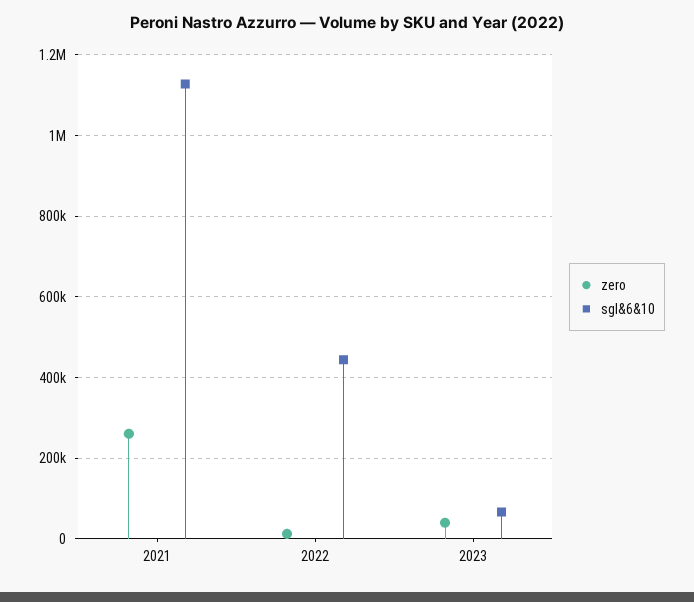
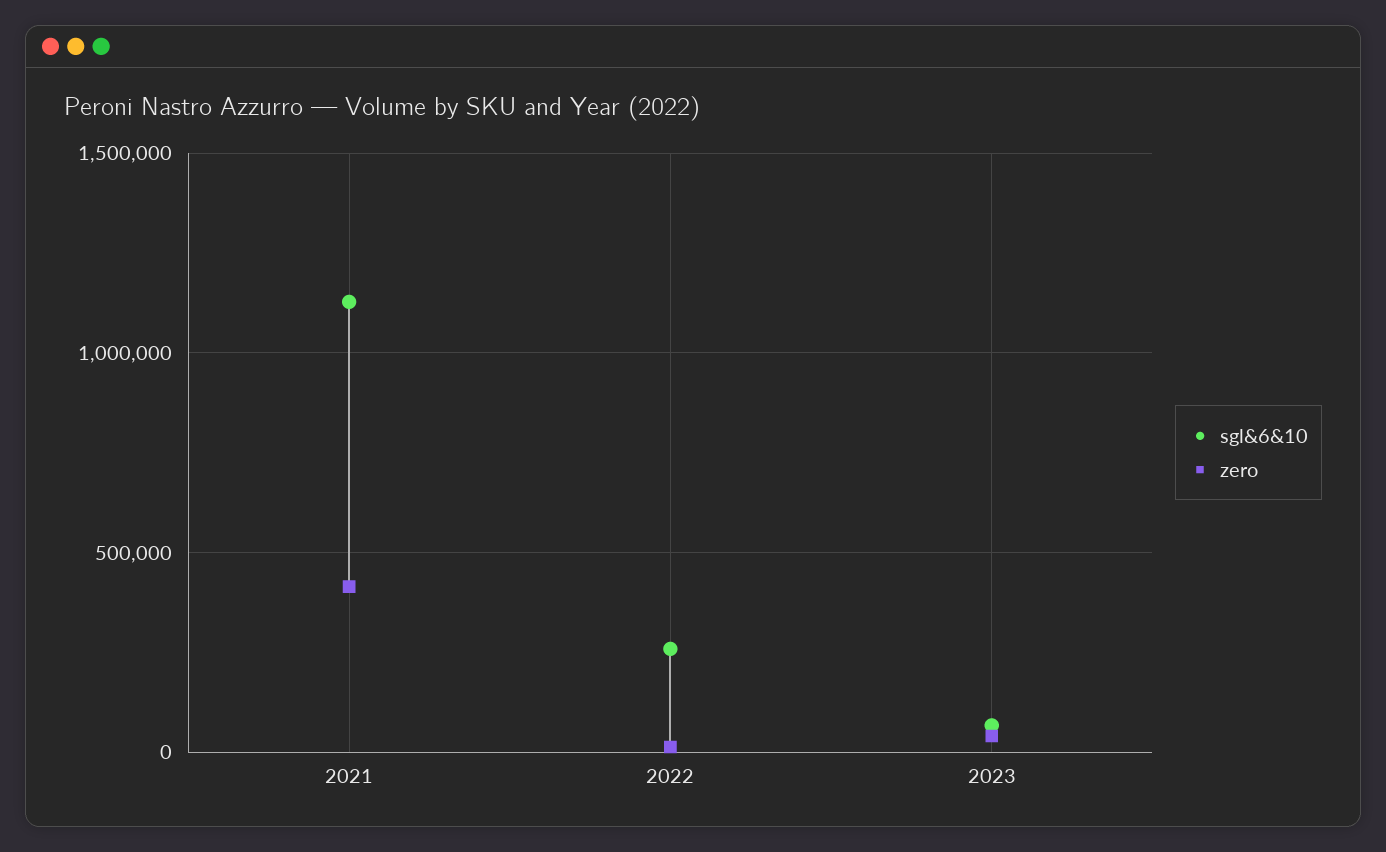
zero, 2021: 260000 -> 400000
sgl&6&10, 2022: 440000 -> 250000

